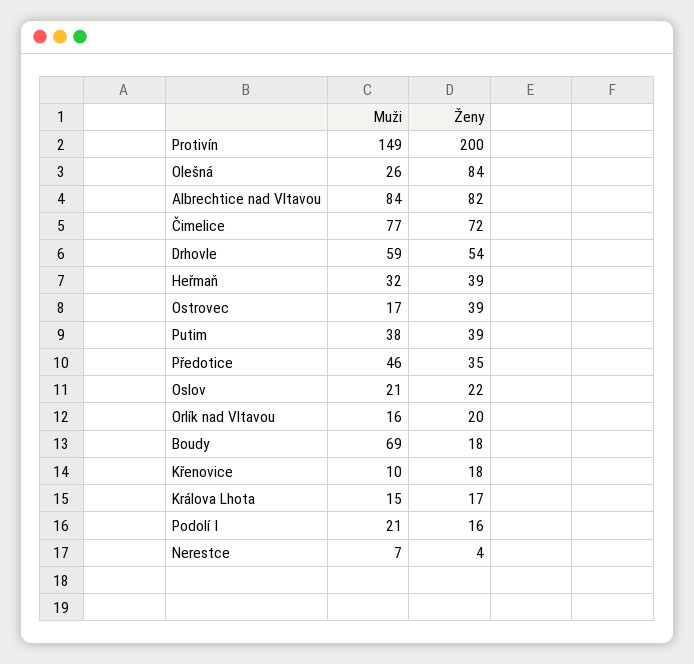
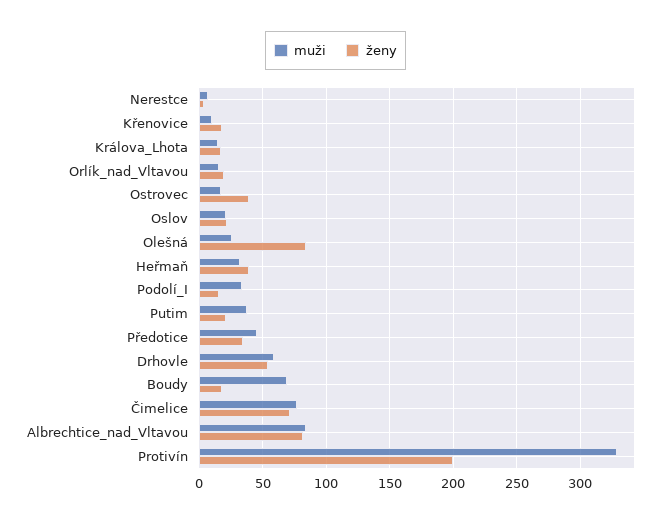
Muži, Protivín: 149 -> 330
Ženy, Putim: 39 -> 20
Muži, Podolí I: 21 -> 35

